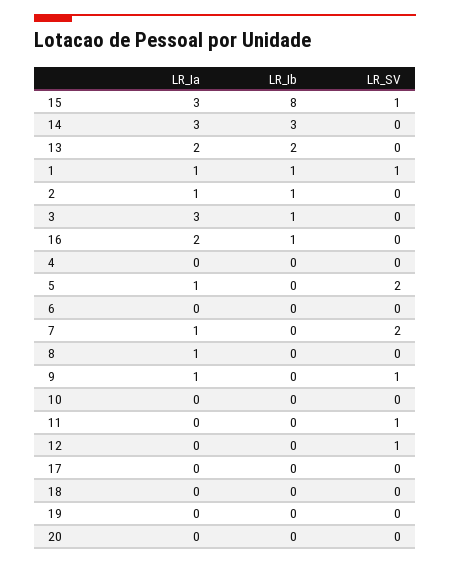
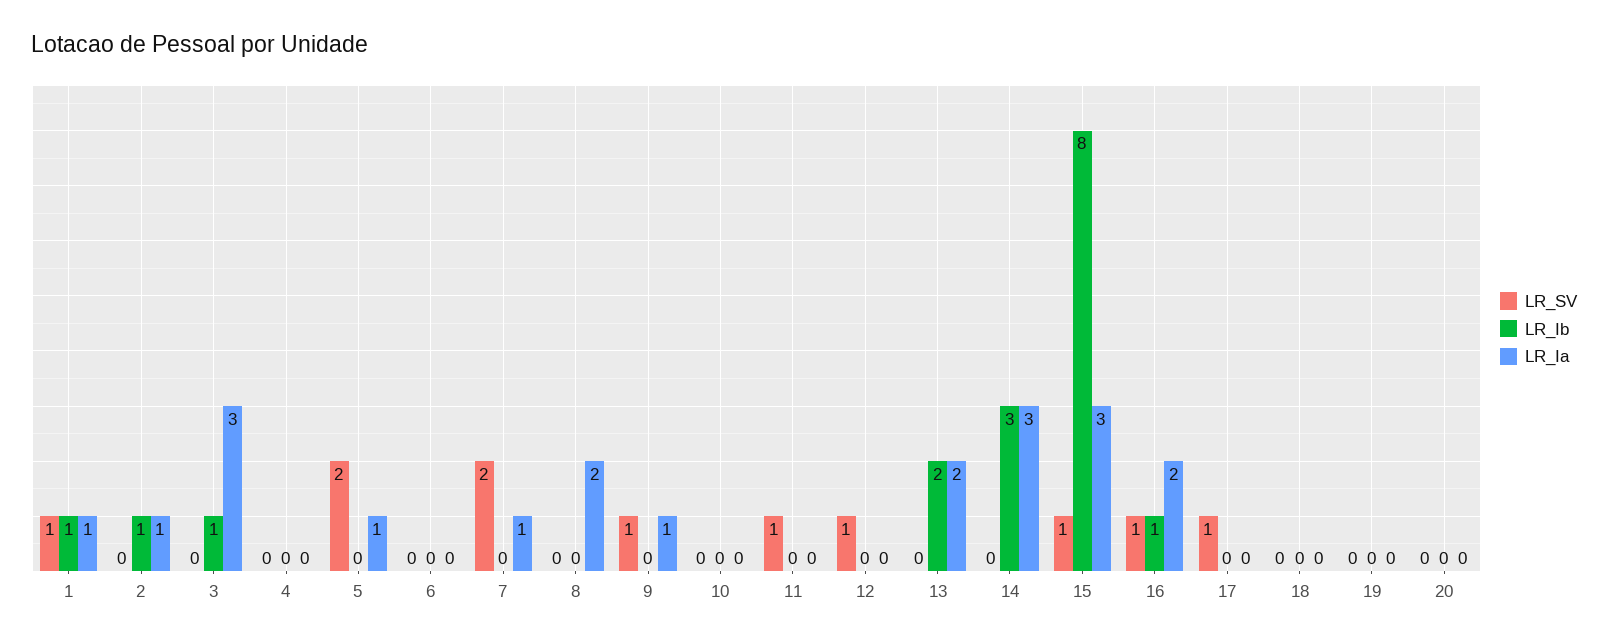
LR_SV, 16: 0 -> 1
LR_Ia, 8: 1 -> 2
LR_SV, 17: 0 -> 1

